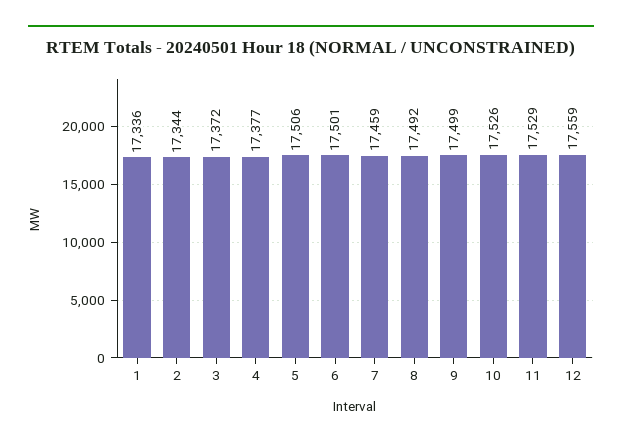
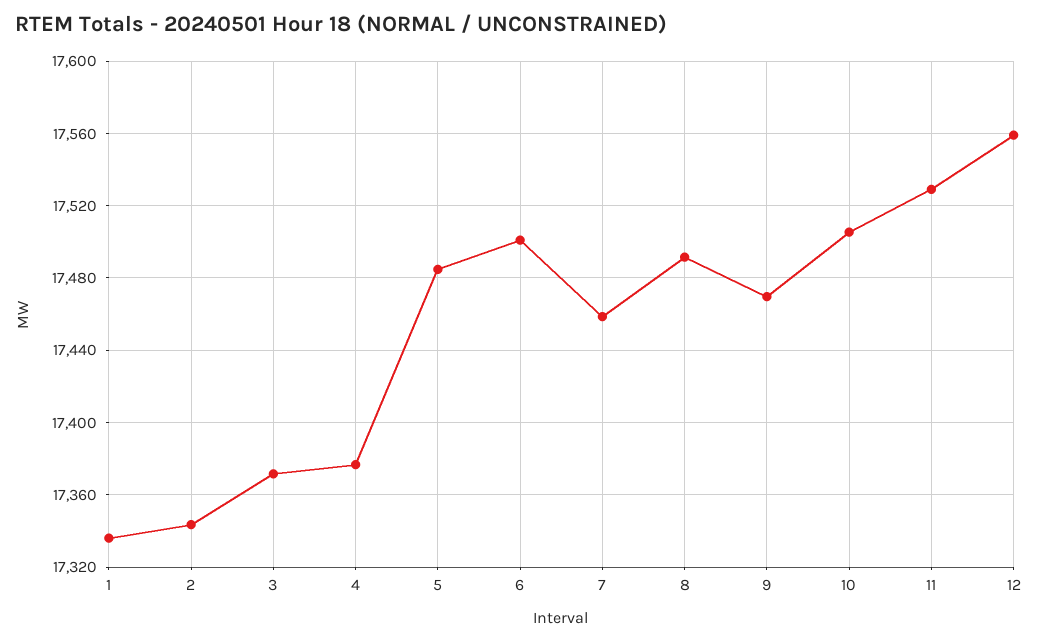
5: 17506 -> 17485
9: 17499 -> 17470
10: 17526 -> 17505

